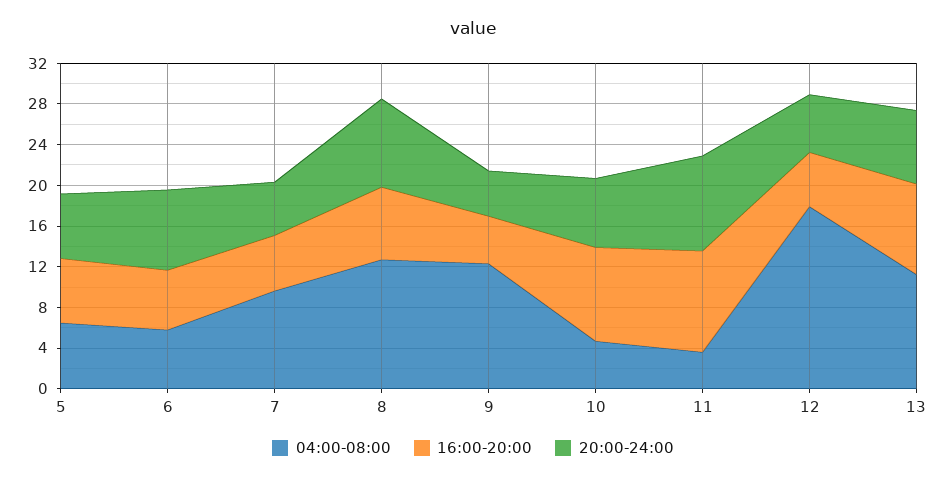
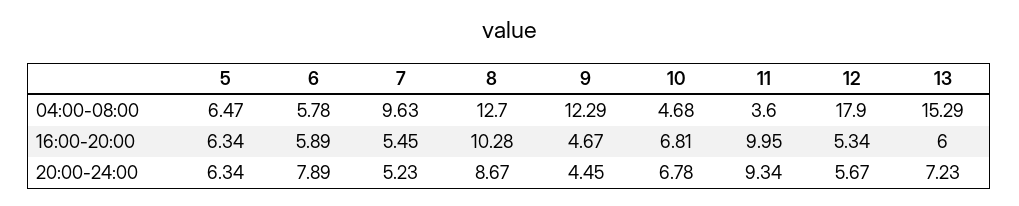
16:00-20:00, 8: 7 -> 10.28
16:00-20:00, 10: 9 -> 6.81
04:00-08:00, 13: 11 -> 15.29
16:00-20:00, 13: 9 -> 6

